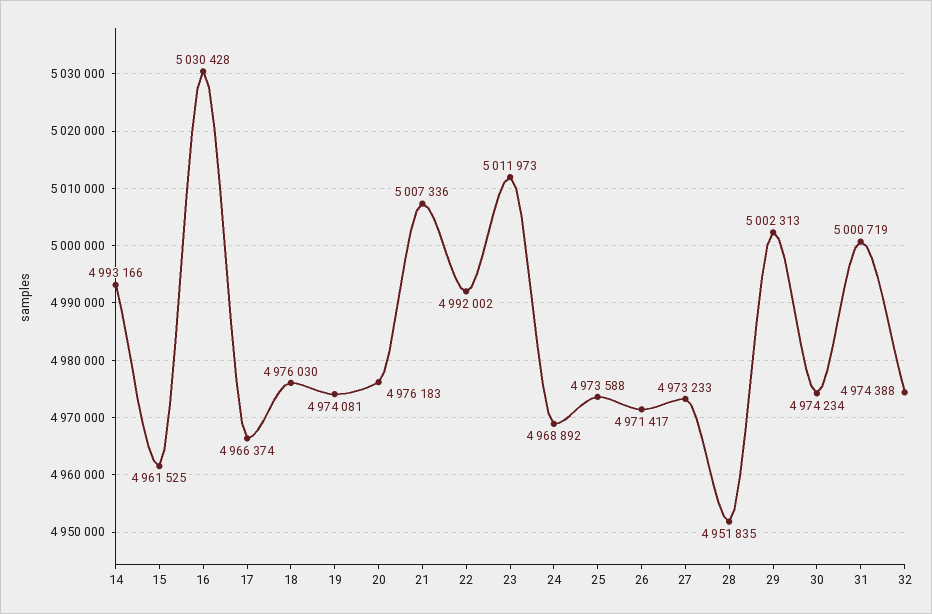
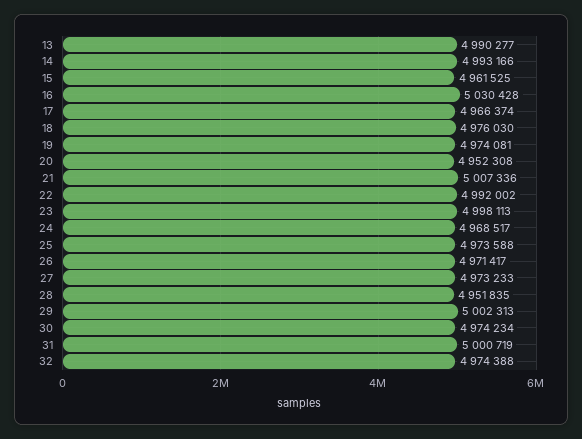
20: 4976183 -> 4952308
23: 5011973 -> 4998113
24: 4968892 -> 4968517
13: none -> 4990277

